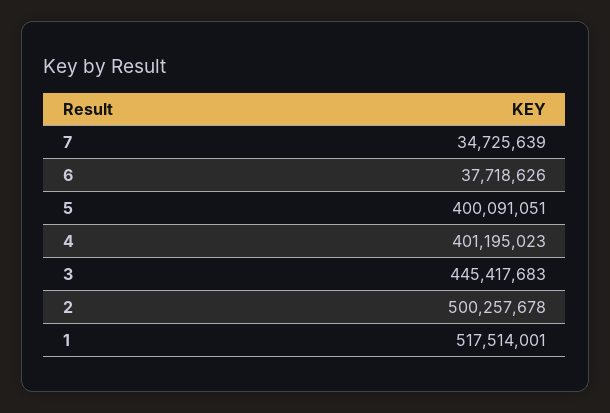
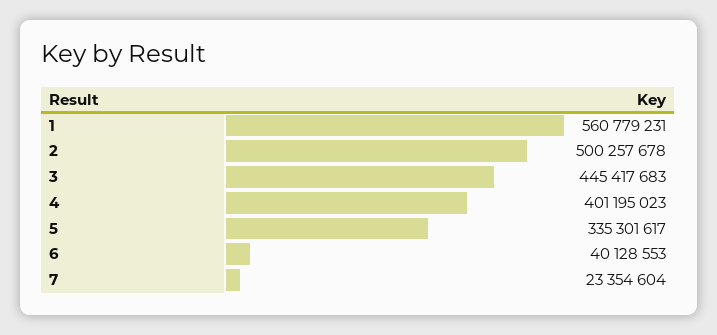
7: 34725639 -> 23354604
6: 37718626 -> 40128553
5: 400091051 -> 335301617
1: 517514001 -> 560779231

